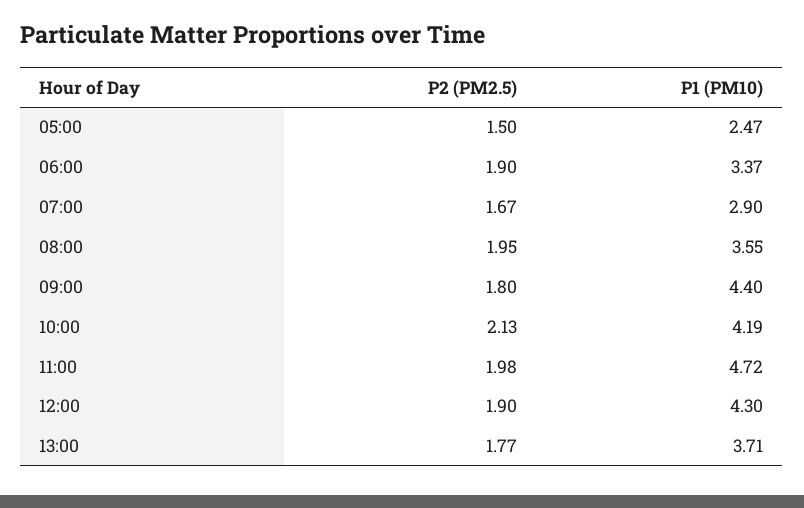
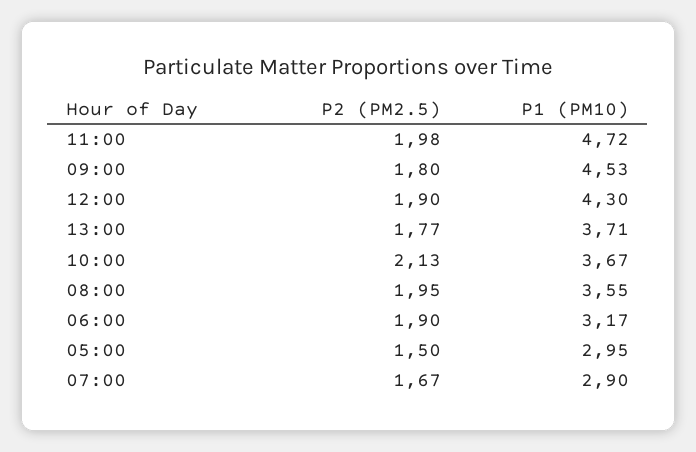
P1 (PM10), 05:00: 2.47 -> 2.95
P1 (PM10), 06:00: 3.37 -> 3.17
P1 (PM10), 09:00: 4.4 -> 4.53
P1 (PM10), 10:00: 4.19 -> 3.67

